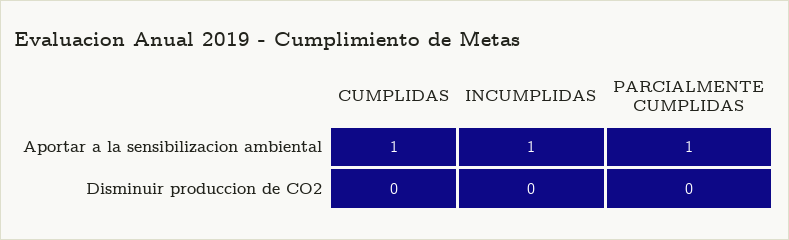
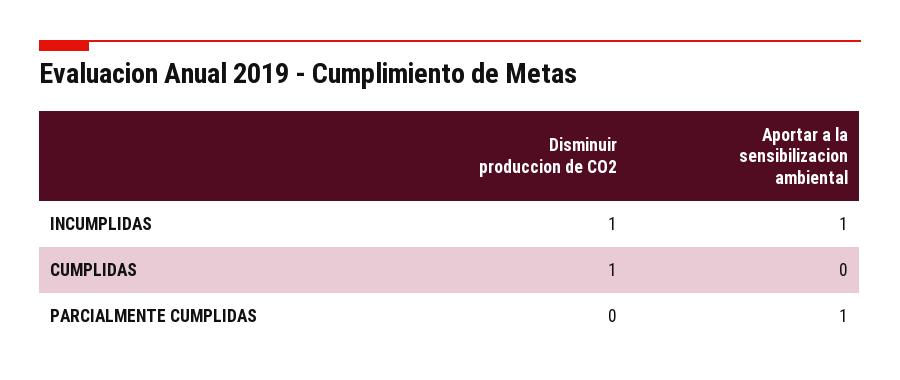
CUMPLIDAS, Aportar a la sensibilizacion ambiental: 1 -> 0
CUMPLIDAS, Disminuir produccion de CO2: 0 -> 1
INCUMPLIDAS, Disminuir produccion de CO2: 0 -> 1

